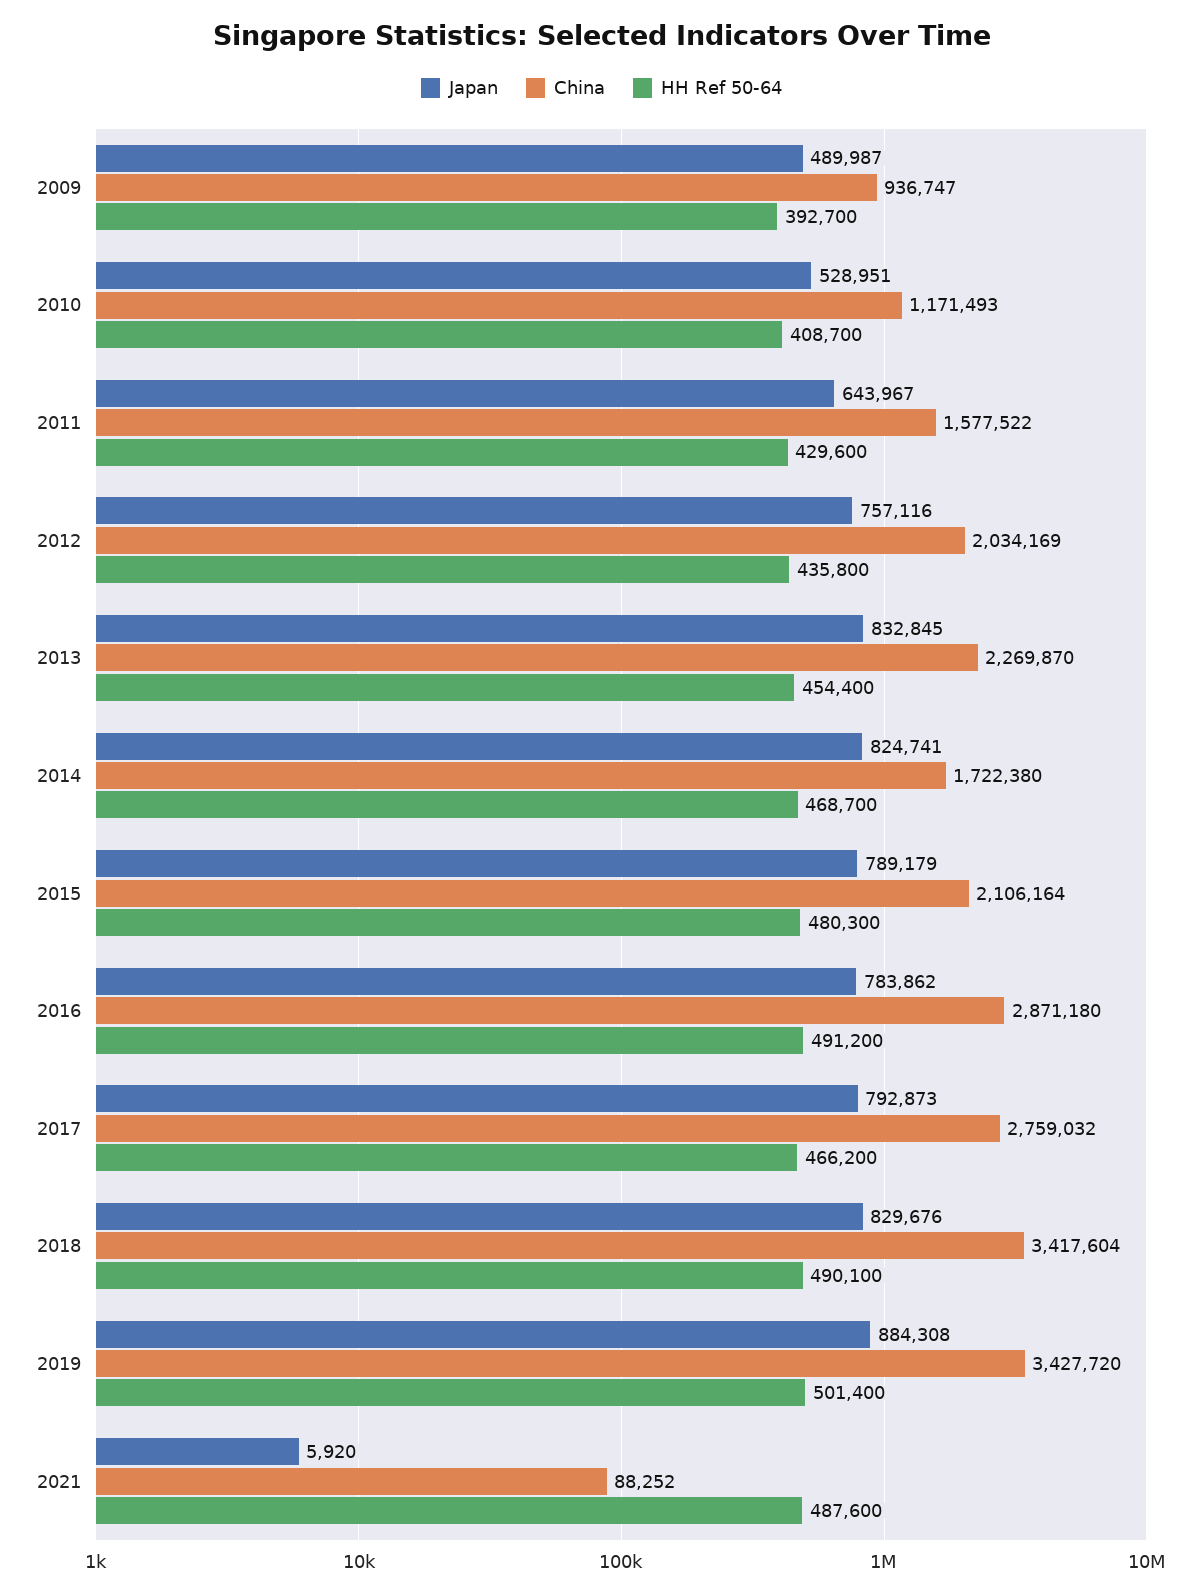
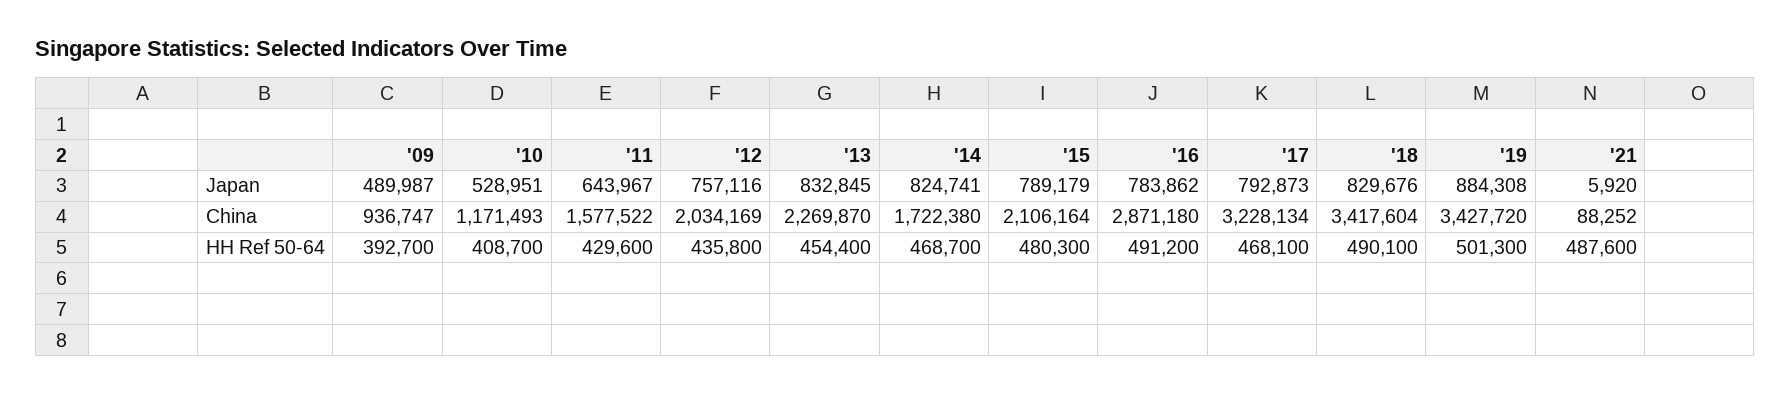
China, 2017: 2759032 -> 3228134
HH Ref 50-64, 2017: 466200 -> 468100
HH Ref 50-64, 2019: 501400 -> 501300

